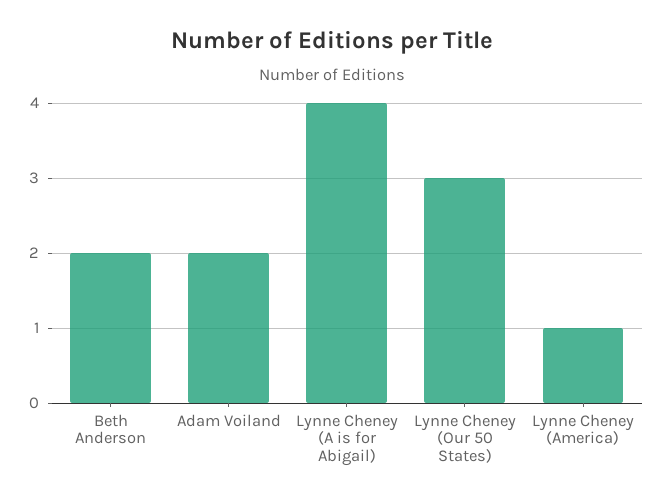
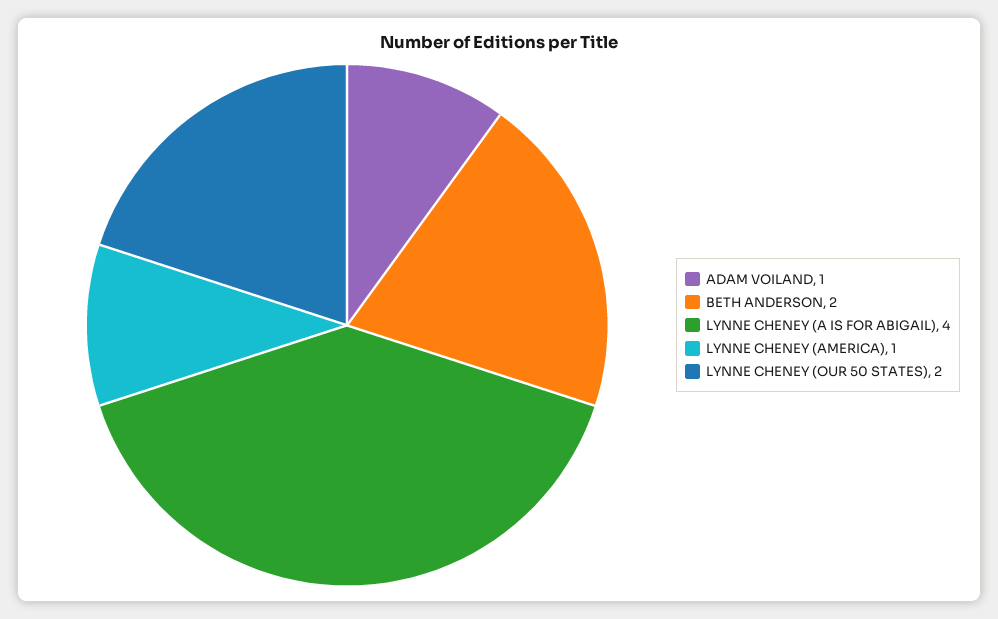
Adam Voiland: 2 -> 1
Lynne Cheney (Our 50 States): 3 -> 2

